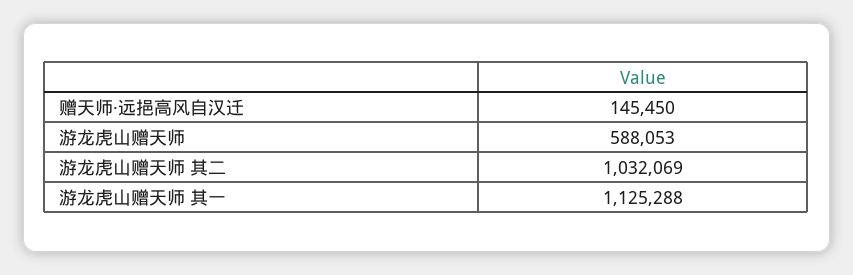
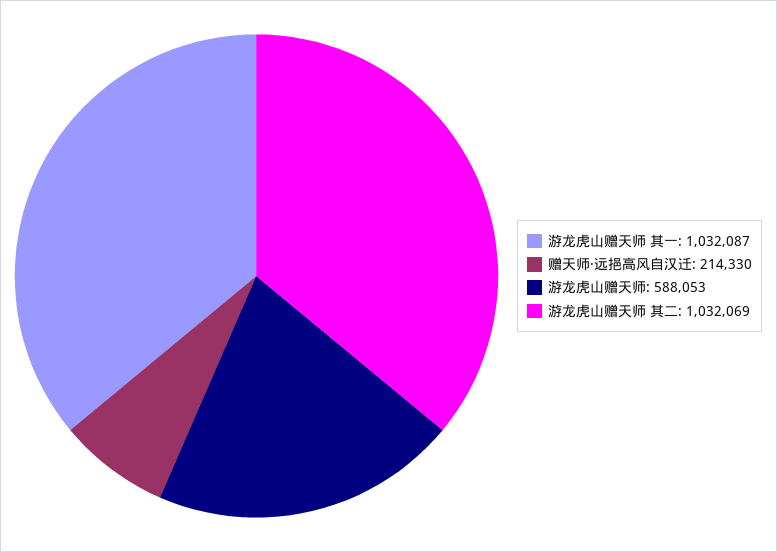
赠天师·远挹高风自汉迁: 145450 -> 214330
游龙虎山赠天师 其一: 1125288 -> 1032087

